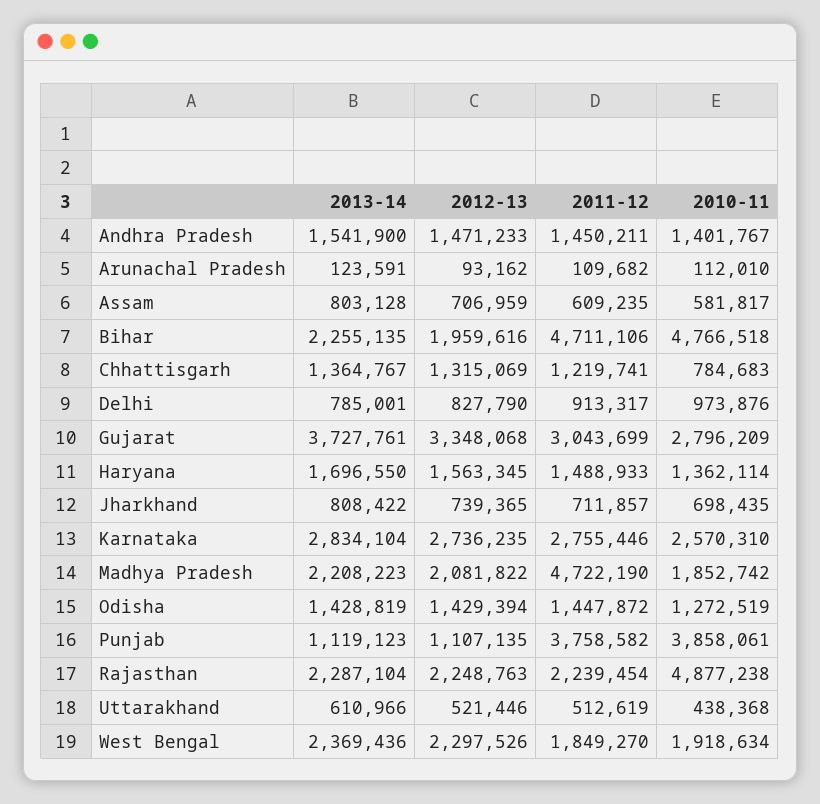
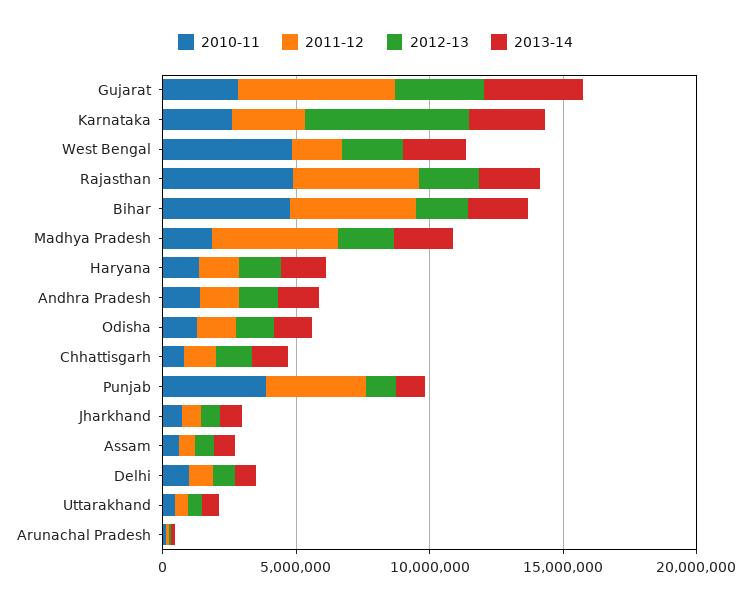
2011-12, Gujarat: 3043699 -> 6000000
2012-13, Karnataka: 2736235 -> 6000000
2011-12, Rajasthan: 2239454 -> 5000000
2010-11, West Bengal: 1918634 -> 5000000

